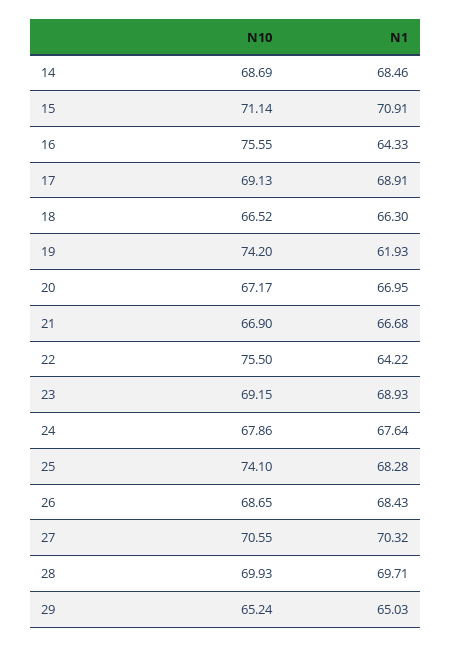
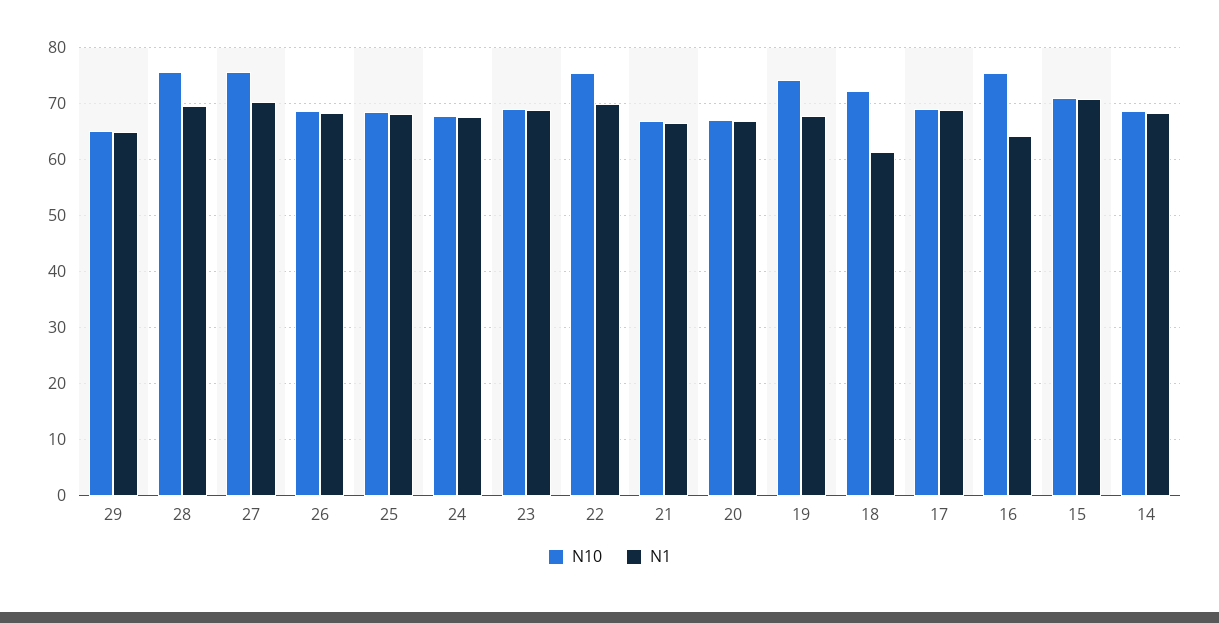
N10, 18: 66.52 -> 72
N1, 18: 66.3 -> 62
N1, 19: 61.93 -> 68
N1, 22: 64.22 -> 70
N10, 25: 74.1 -> 68
N10, 27: 70.55 -> 76
N10, 28: 69.93 -> 76

